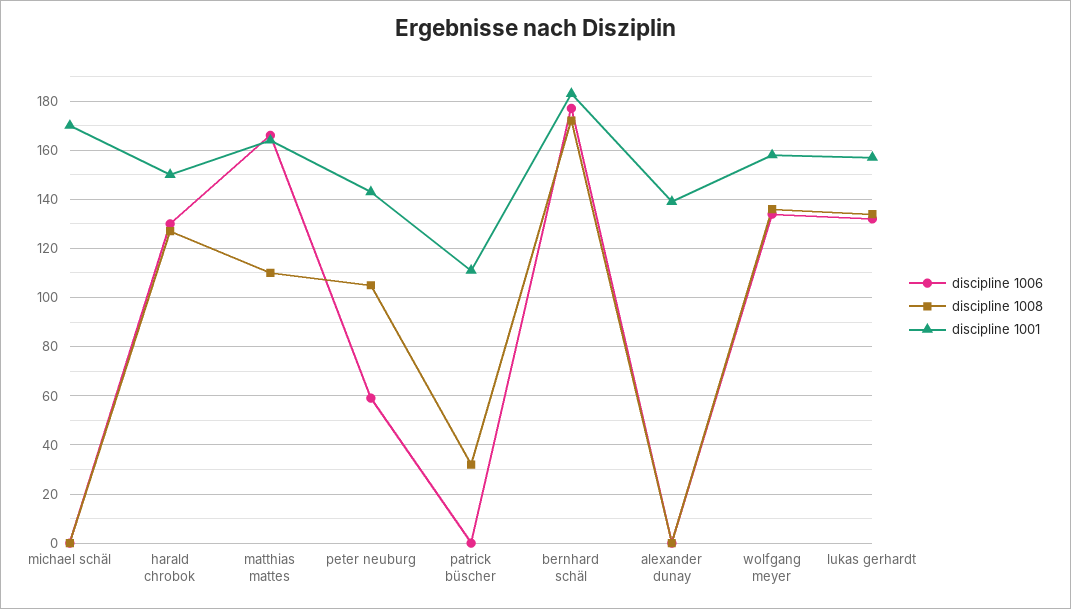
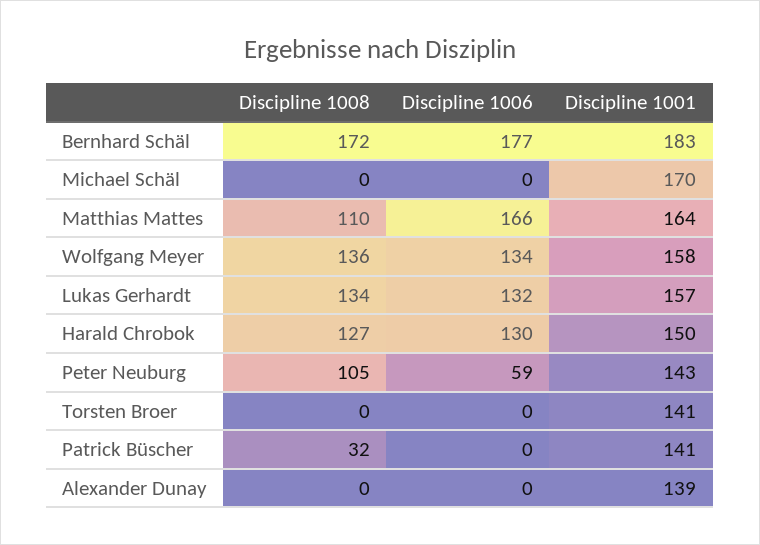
discipline 1001, patrick büscher: 110 -> 141
discipline 1008, Torsten Broer: none -> 0
discipline 1006, Torsten Broer: none -> 0
discipline 1001, Torsten Broer: none -> 141

